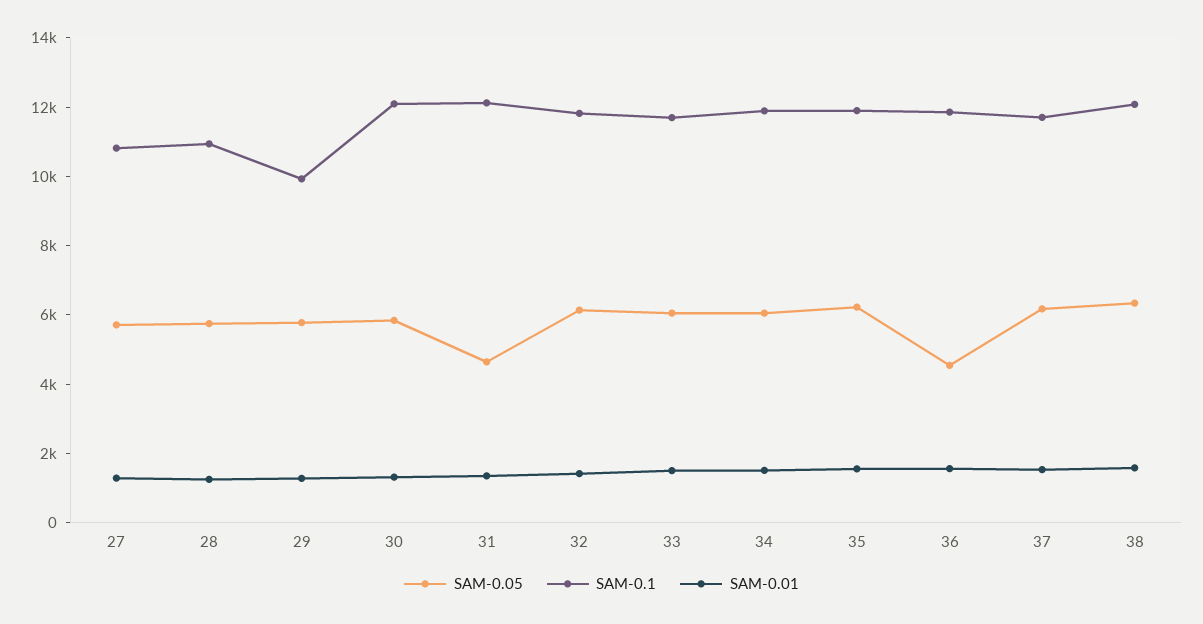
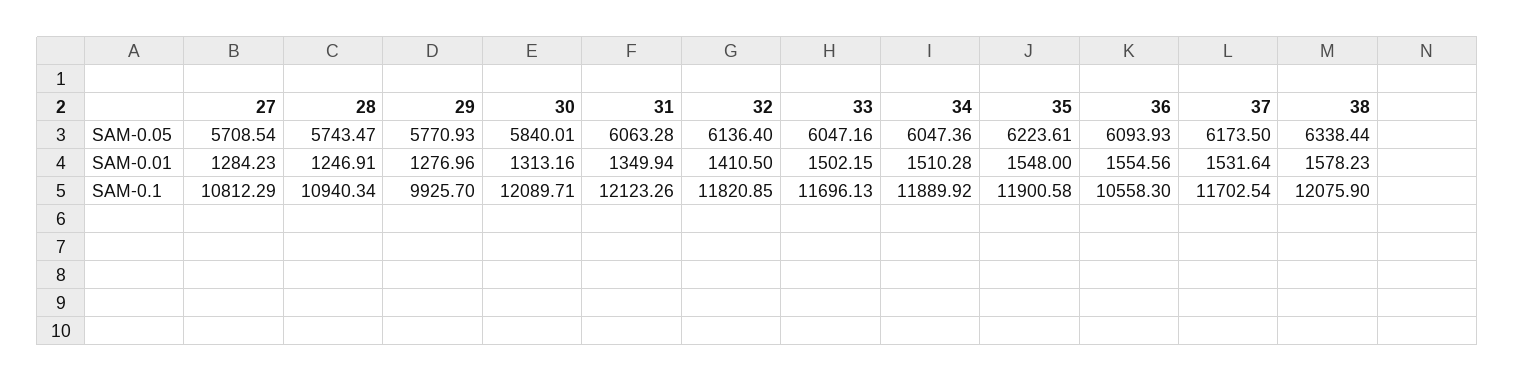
SAM-0.05, 31: 4500 -> 6063.28
SAM-0.05, 36: 4500 -> 6093.93
SAM-0.1, 36: 12000 -> 10558.3

